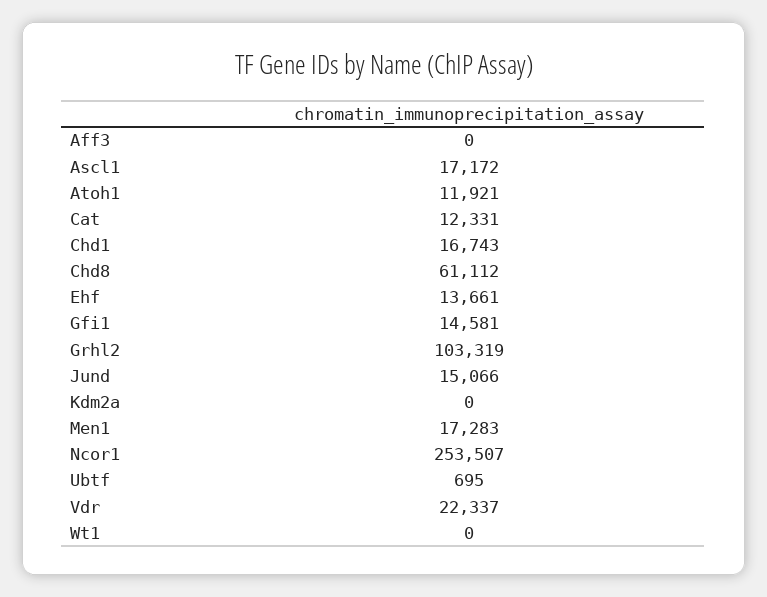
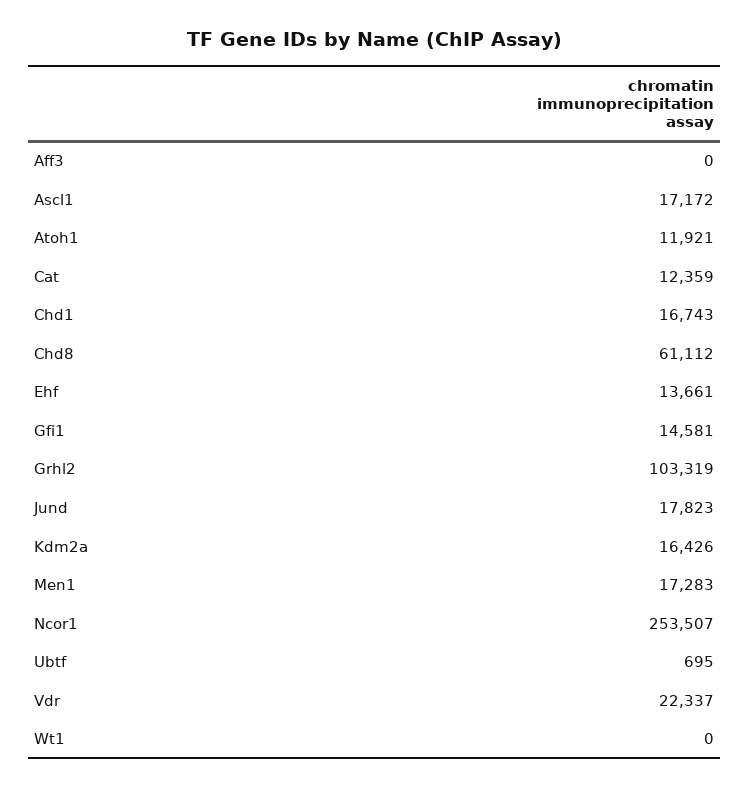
Cat: 12331 -> 12359
Jund: 15066 -> 17823
Kdm2a: 0 -> 16426

